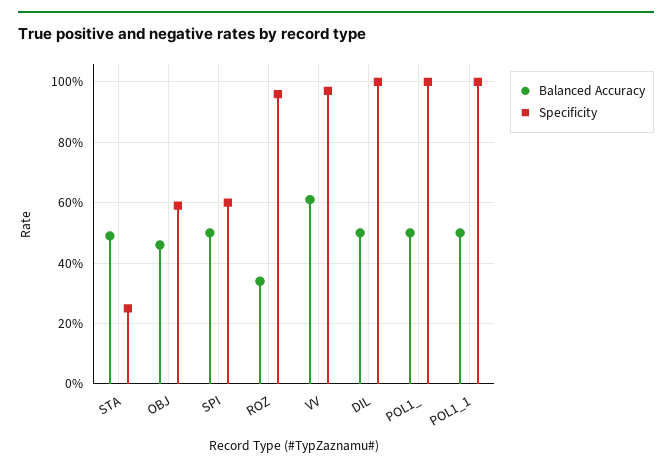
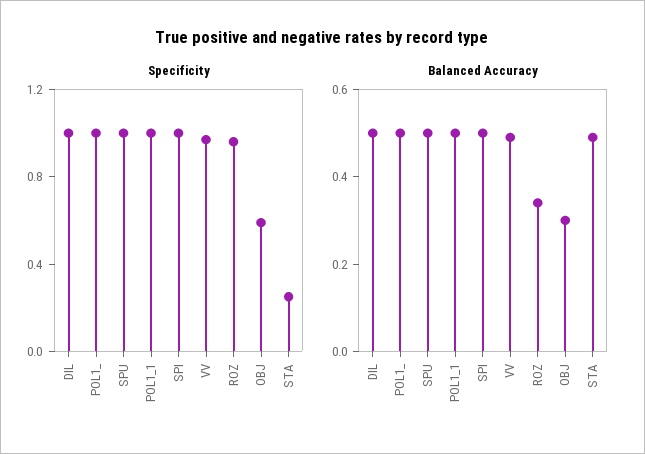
Balanced Accuracy, OBJ: 0.45 -> 0.3
Specificity, SPI: 0.6 -> 1
Balanced Accuracy, VV: 0.6 -> 0.5
Specificity, SPU: none -> 1
Balanced Accuracy, SPU: none -> 0.5

